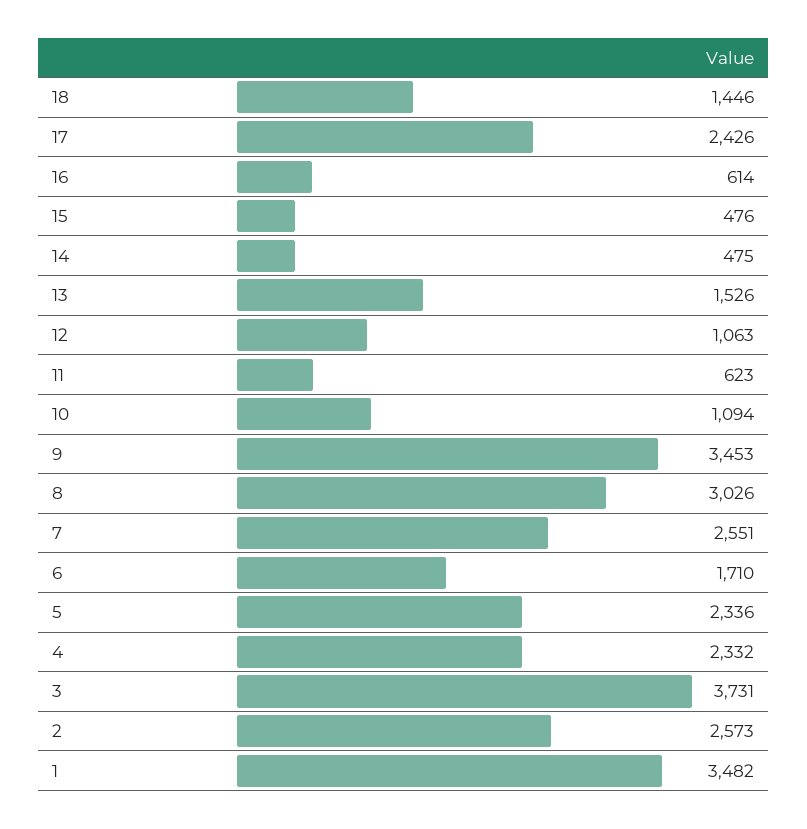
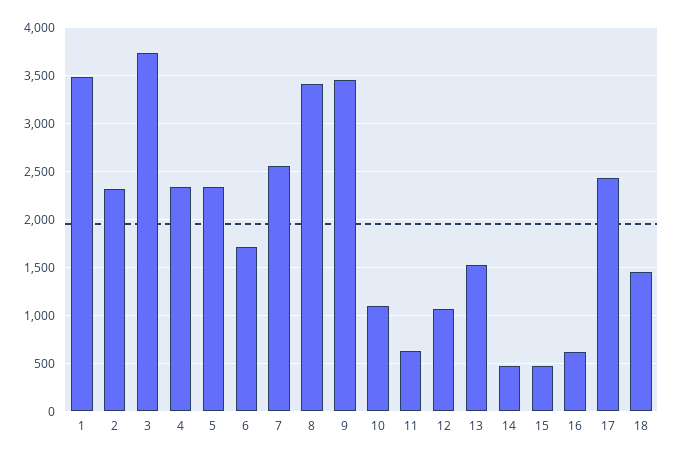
8: 3026 -> 3400
2: 2573 -> 2300

